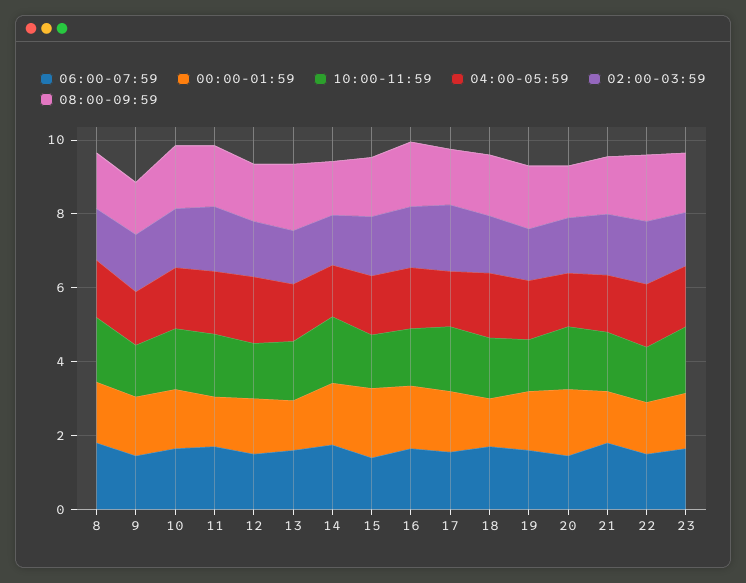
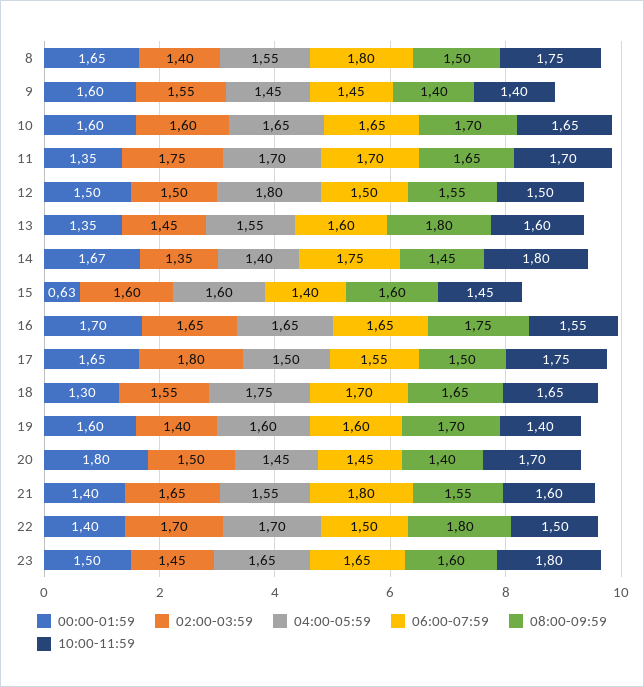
00:00-01:59, 15: 2 -> 0.63

